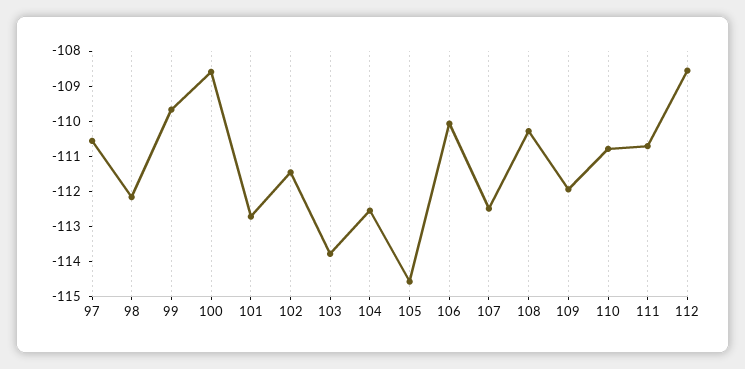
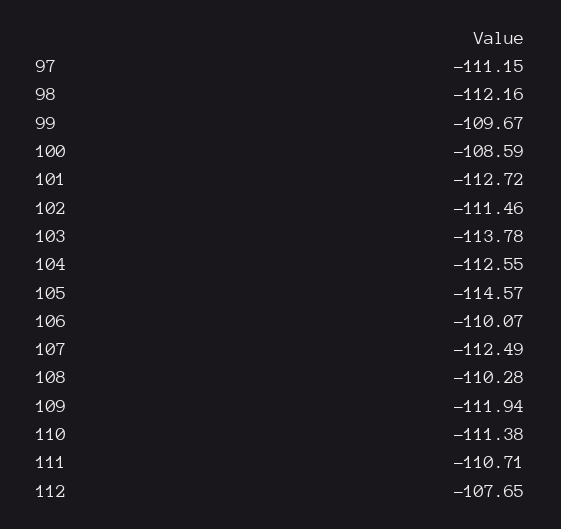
97: -110.5 -> -111.15
110: -110.75 -> -111.38
112: -108.5 -> -107.65

